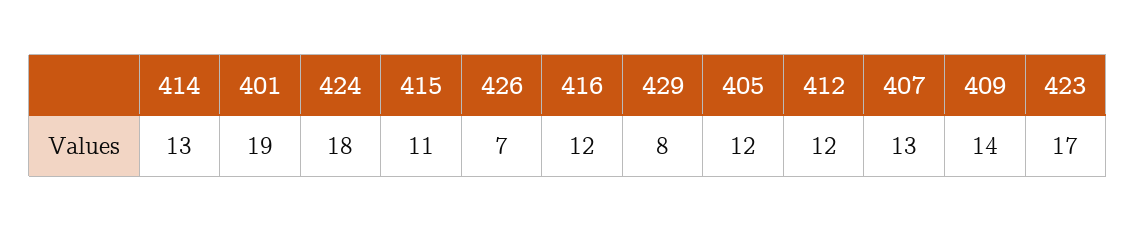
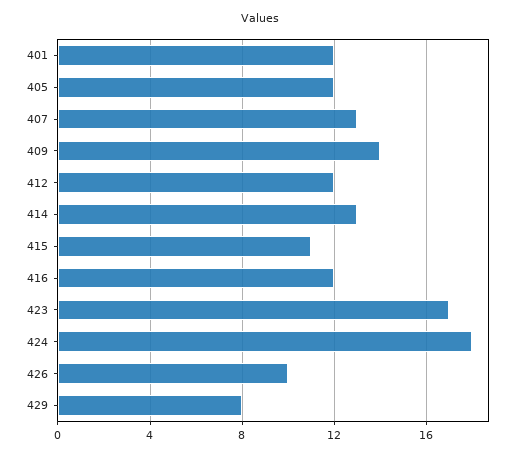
401: 19 -> 12
426: 7 -> 10

